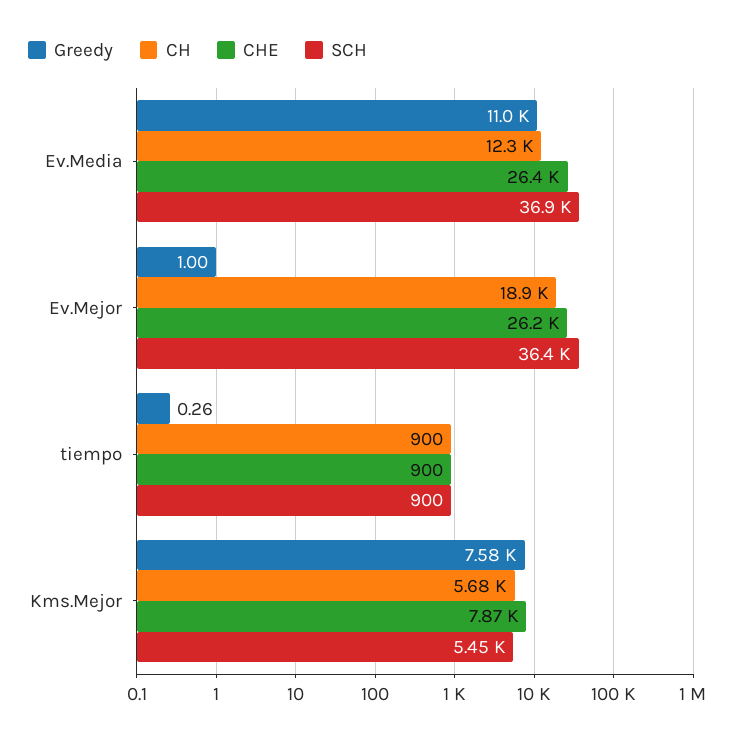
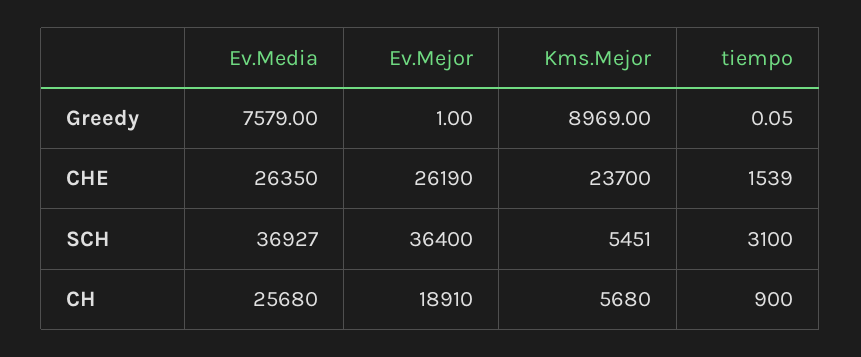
Greedy, Ev.Media: 11000 -> 7579
CH, Ev.Media: 12300 -> 25680
Greedy, tiempo: 0.26 -> 0.05
CHE, tiempo: 900 -> 1539
SCH, tiempo: 900 -> 3100
Greedy, Kms.Mejor: 7580 -> 8969
CHE, Kms.Mejor: 7870 -> 23700

